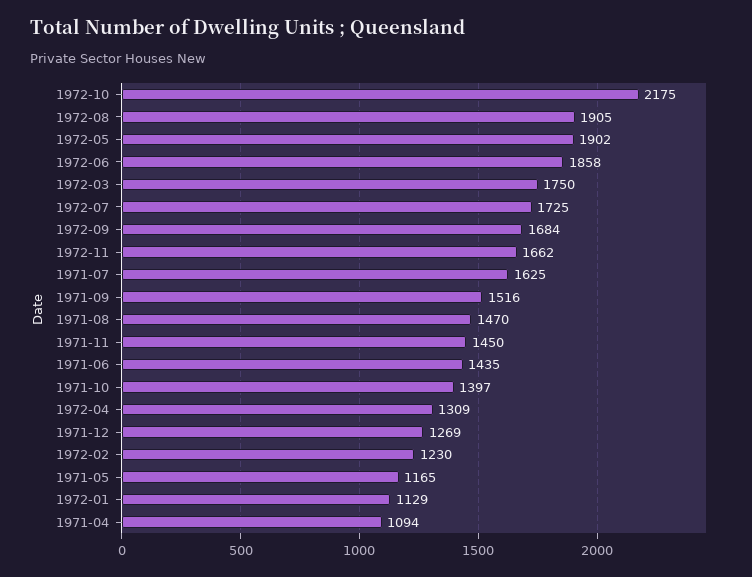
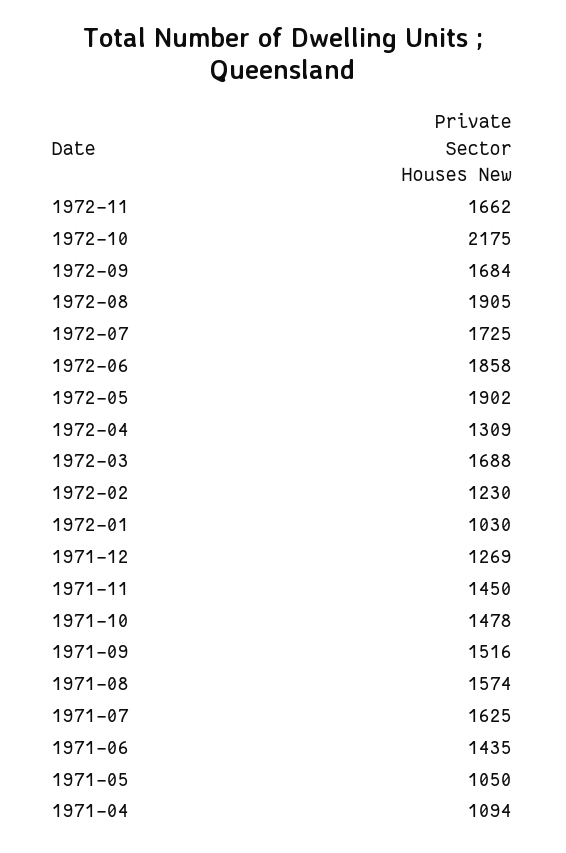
1972-03: 1750 -> 1688
1971-08: 1470 -> 1574
1971-10: 1397 -> 1478
1971-05: 1165 -> 1050
1972-01: 1129 -> 1030

